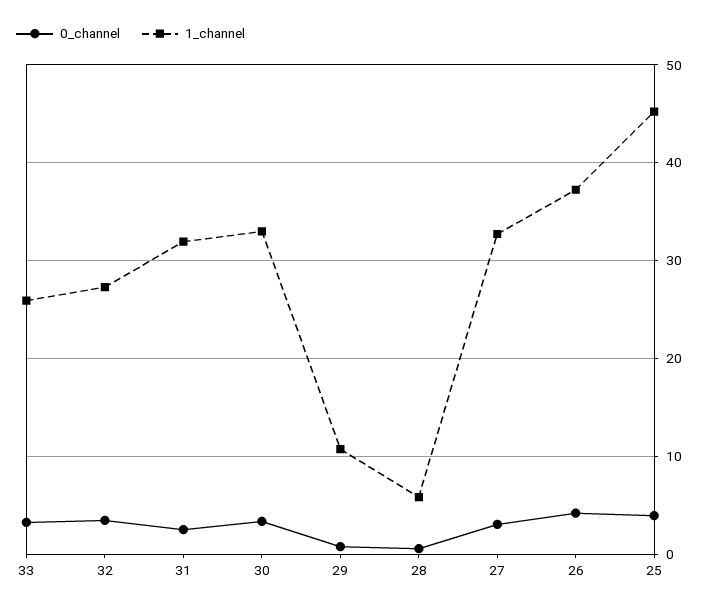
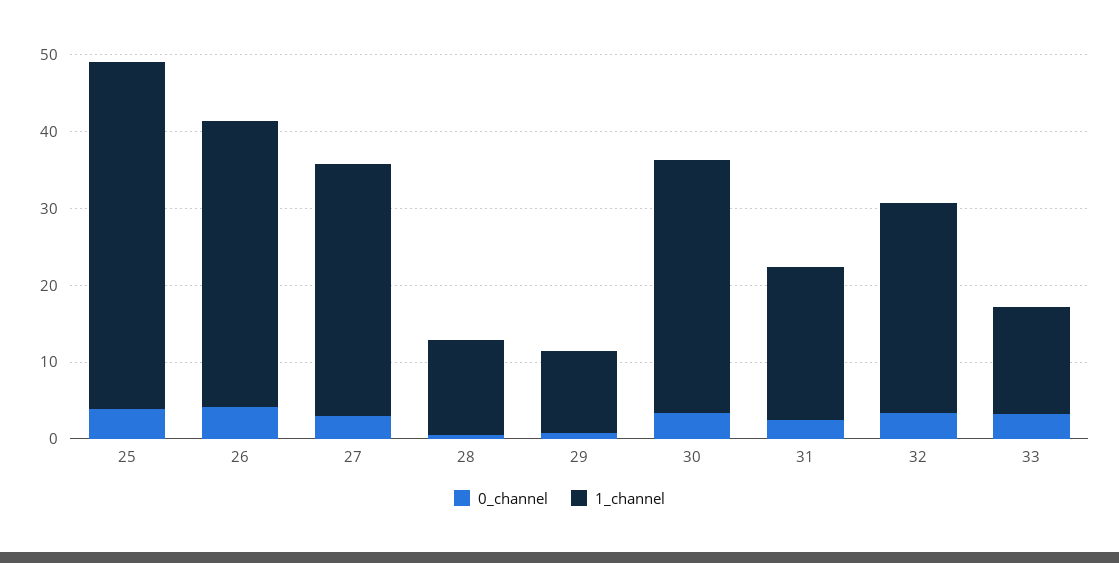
1_channel, 33: 26 -> 14
1_channel, 31: 32 -> 20
1_channel, 28: 6 -> 12

